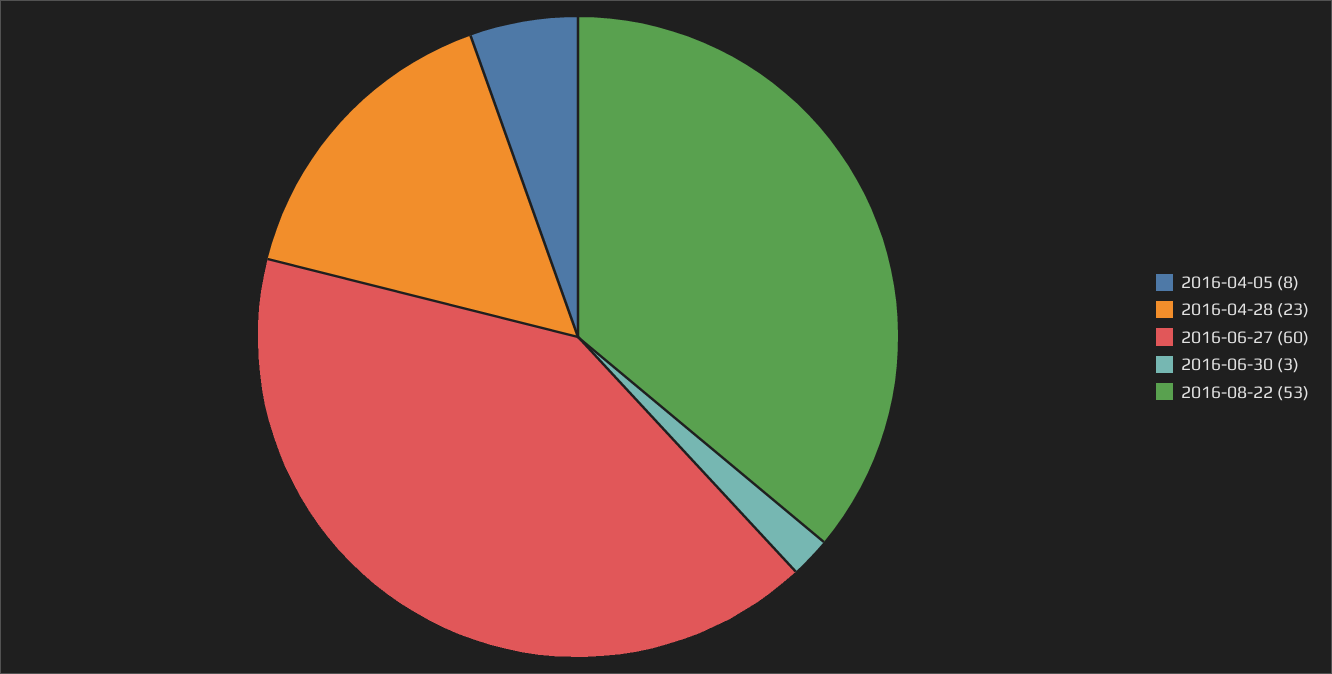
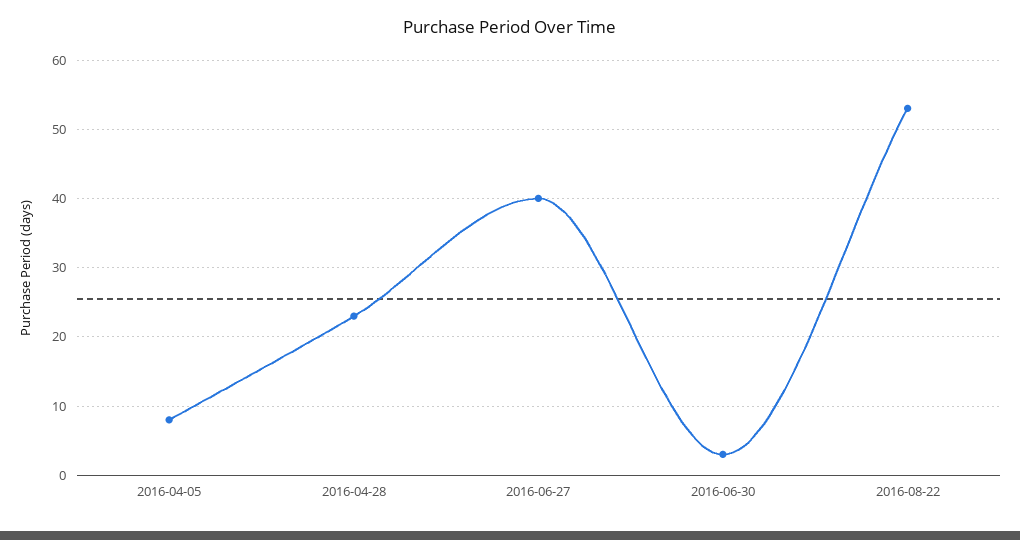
2016-06-27: 60 -> 40

